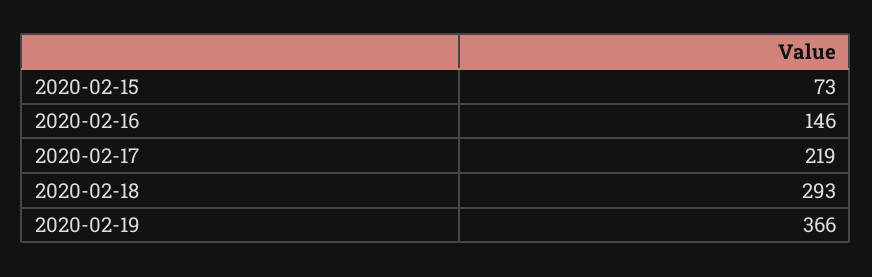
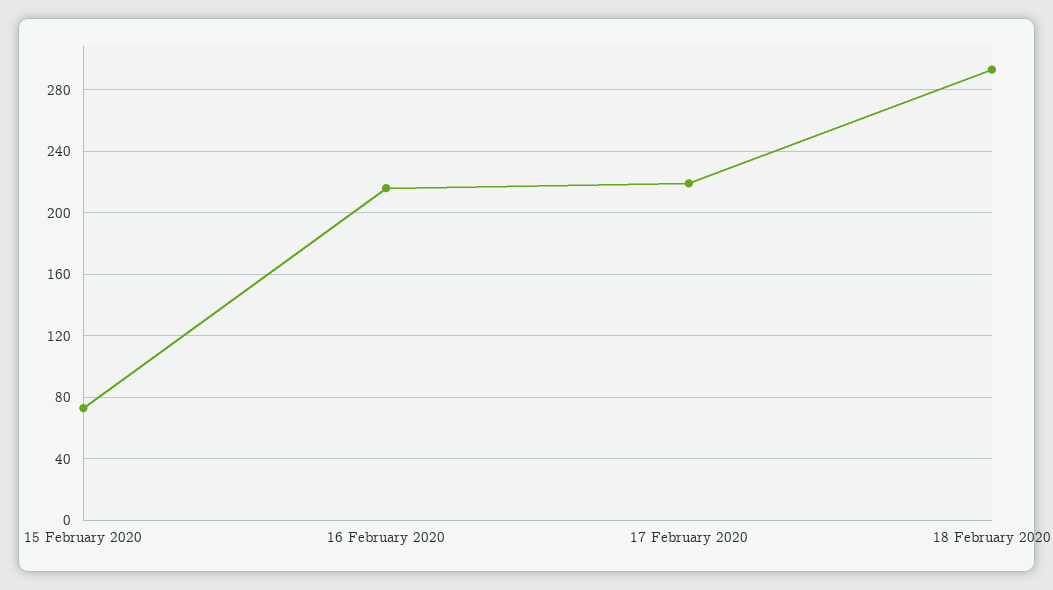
2020-02-16: 146 -> 215
2020-02-19: 366 -> none

